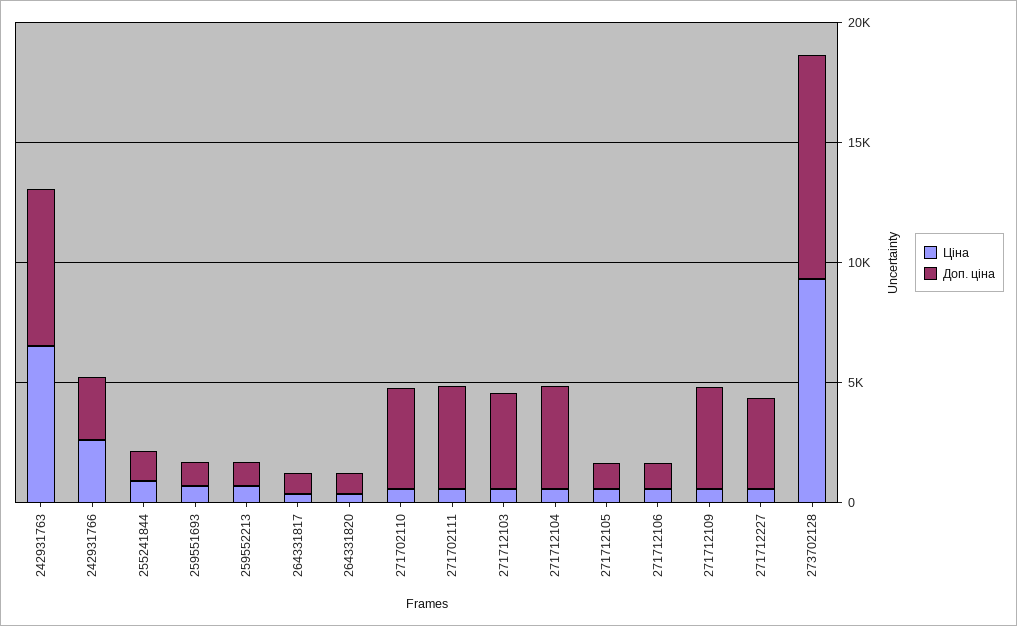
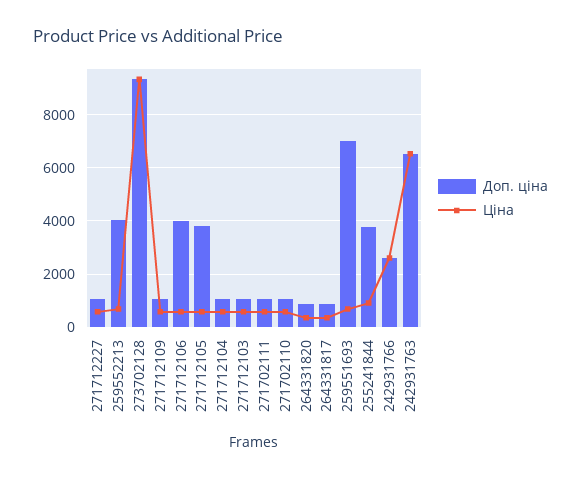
Доп. ціна, 255241844: 1000 -> 3750
Доп. ціна, 259551693: 1000 -> 7000
Доп. ціна, 259552213: 1000 -> 4000
Доп. ціна, 271702110: 4000 -> 1000
Доп. ціна, 271702111: 4000 -> 1000
Доп. ціна, 271712103: 4000 -> 1000
Доп. ціна, 271712104: 4000 -> 1000
Доп. ціна, 271712105: 1000 -> 3750
Доп. ціна, 271712106: 1000 -> 4000
Доп. ціна, 271712109: 4000 -> 1000
Доп. ціна, 271712227: 4000 -> 1000

